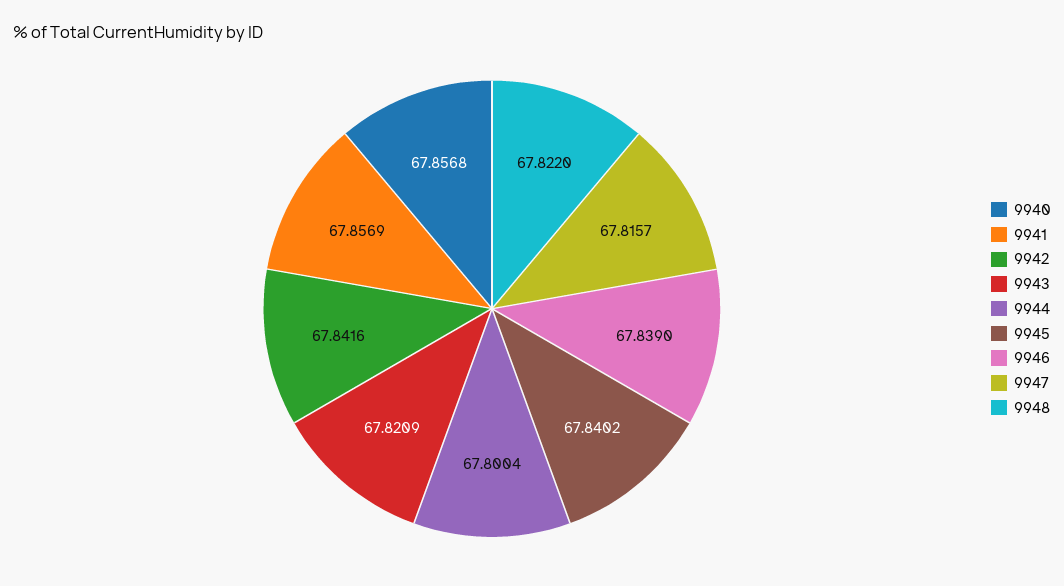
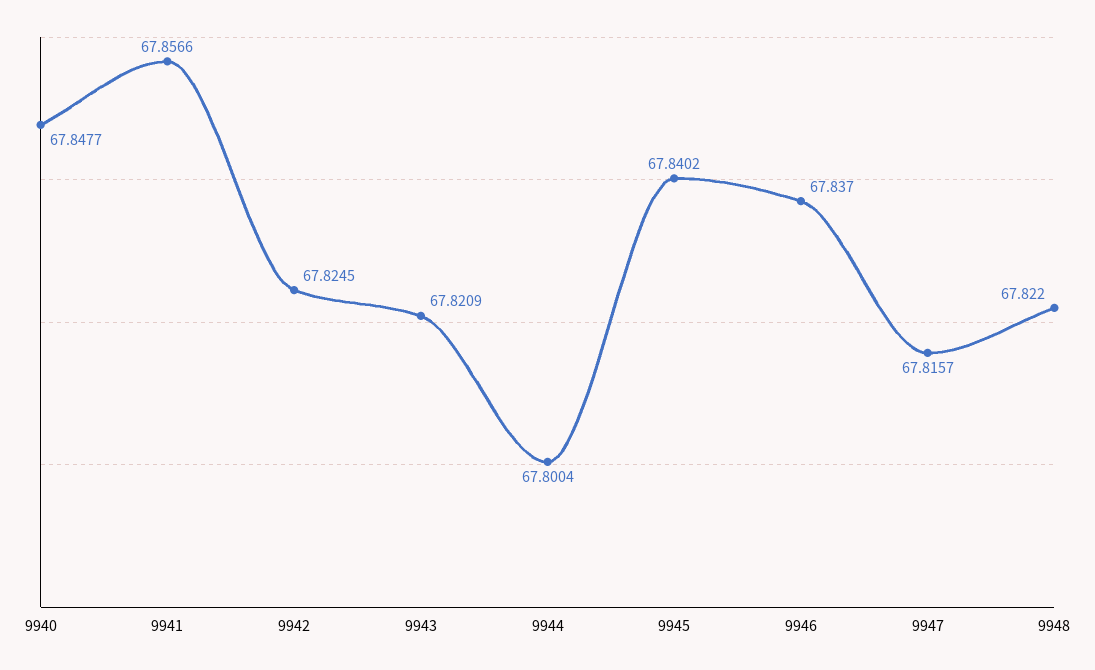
9940: 67.8568 -> 67.8477
9941: 67.8569 -> 67.8566
9942: 67.8416 -> 67.8245
9946: 67.839 -> 67.837

